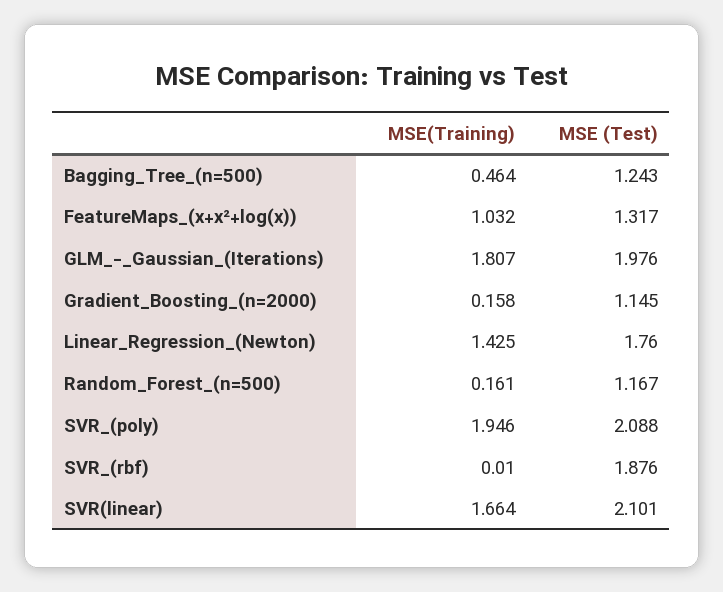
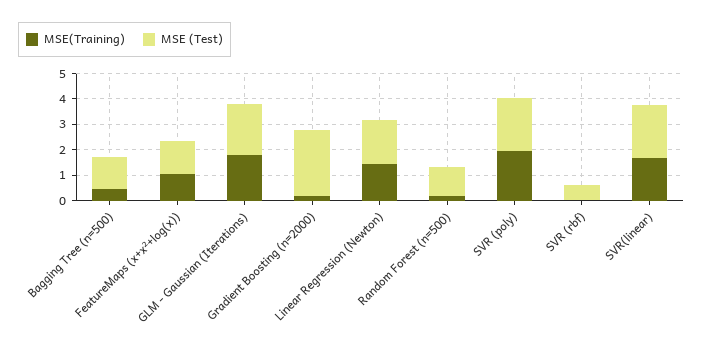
MSE (Test), Gradient_Boosting_(n=2000): 1.145 -> 2.5
MSE (Test), SVR_(rbf): 1.876 -> 0.5

